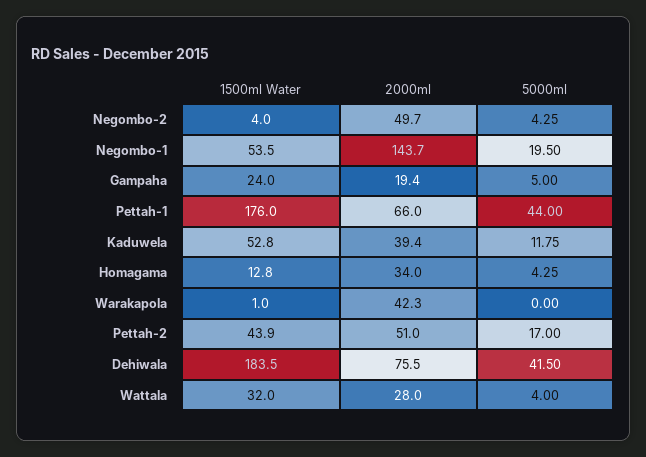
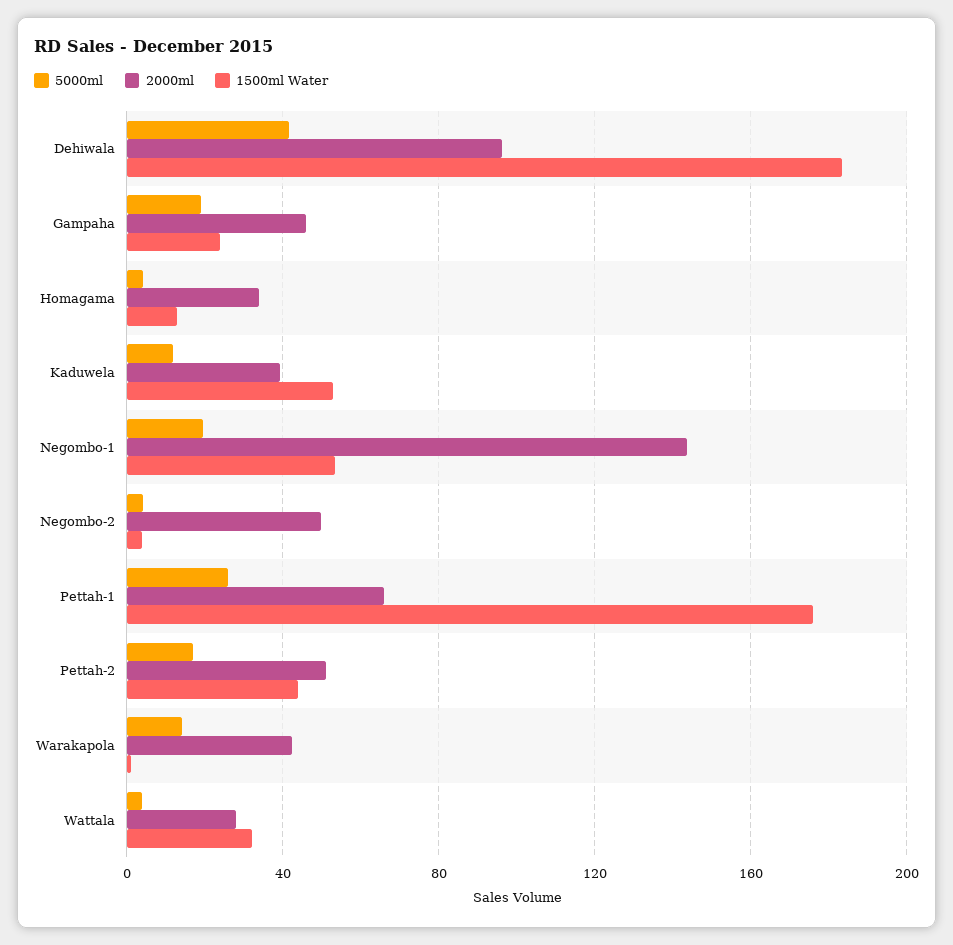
2000ml, Gampaha: 19.4 -> 45
5000ml, Gampaha: 5 -> 20
5000ml, Pettah-1: 44 -> 25
5000ml, Warakapola: 0 -> 15
2000ml, Dehiwala: 75.5 -> 95

